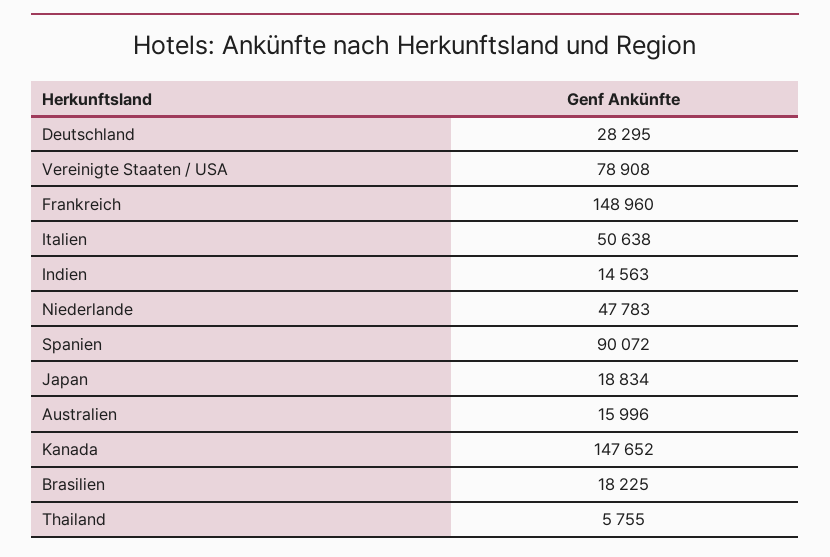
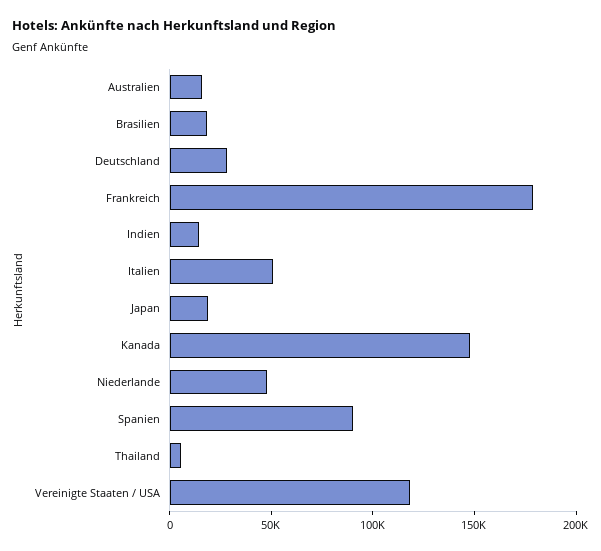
Vereinigte Staaten / USA: 78908 -> 120000
Frankreich: 148960 -> 180000

